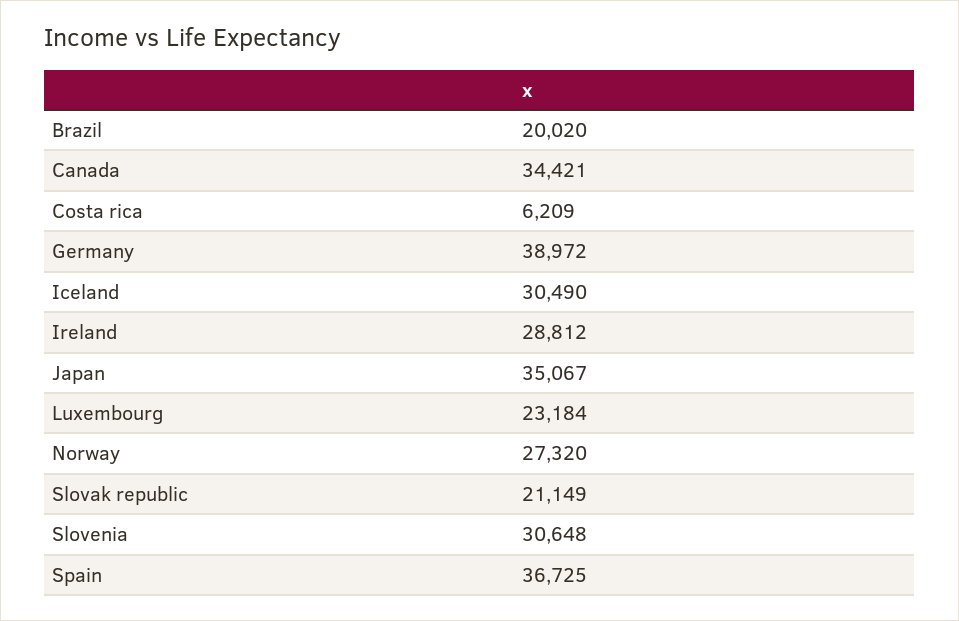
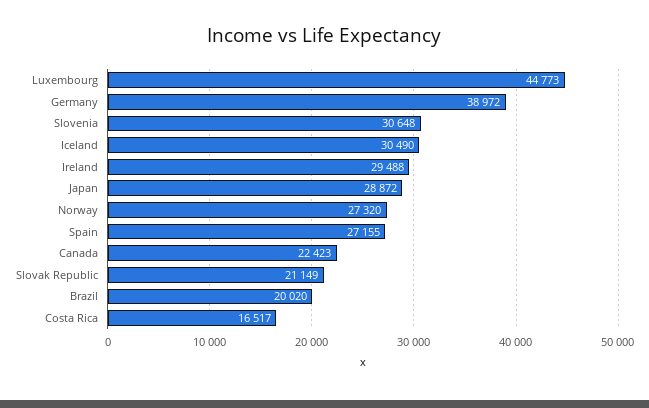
Canada: 34421 -> 22423
Costa rica: 6209 -> 16517
Ireland: 28812 -> 29488
Japan: 35067 -> 28872
Luxembourg: 23184 -> 44773
Spain: 36725 -> 27155

